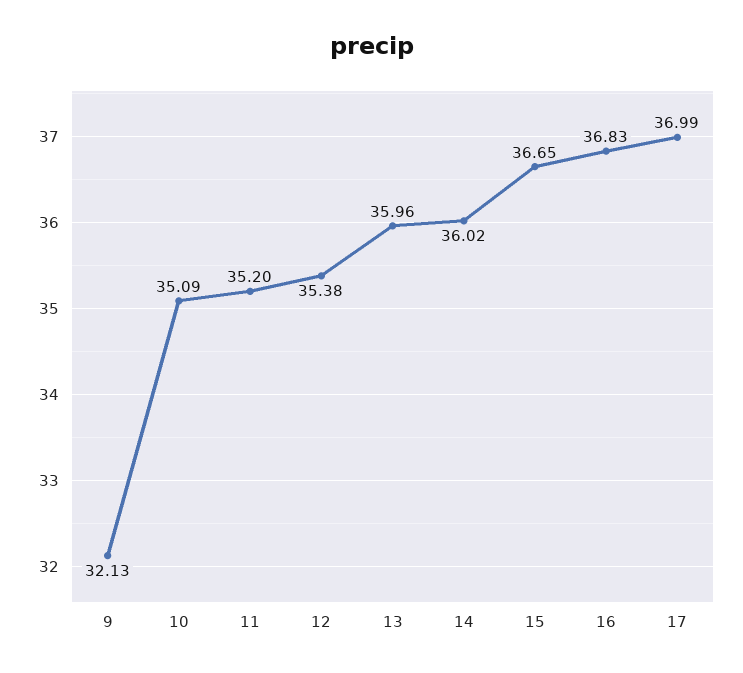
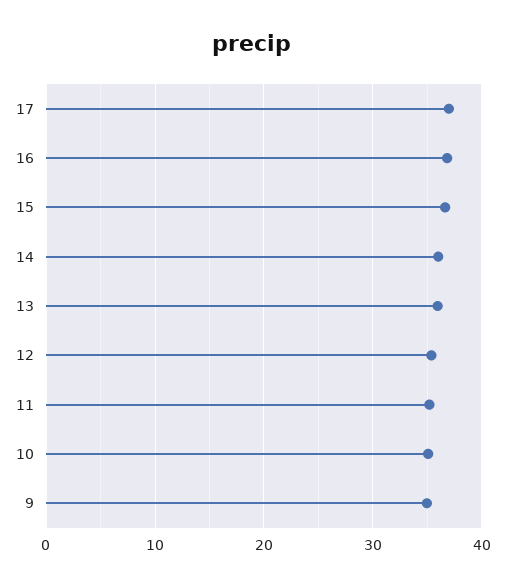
9: 32.13 -> 35

